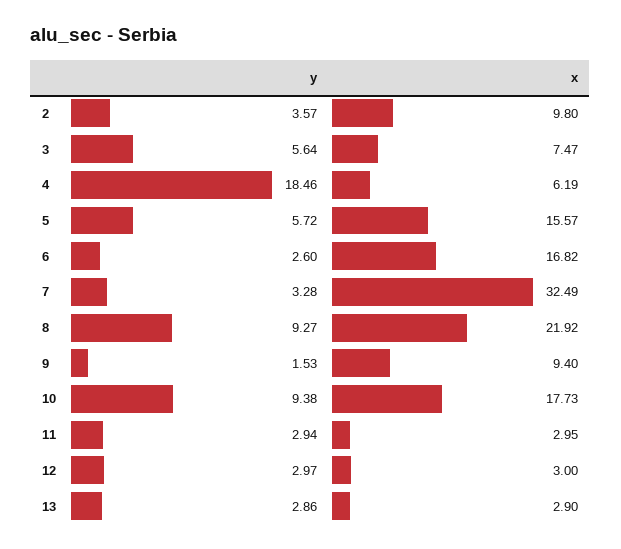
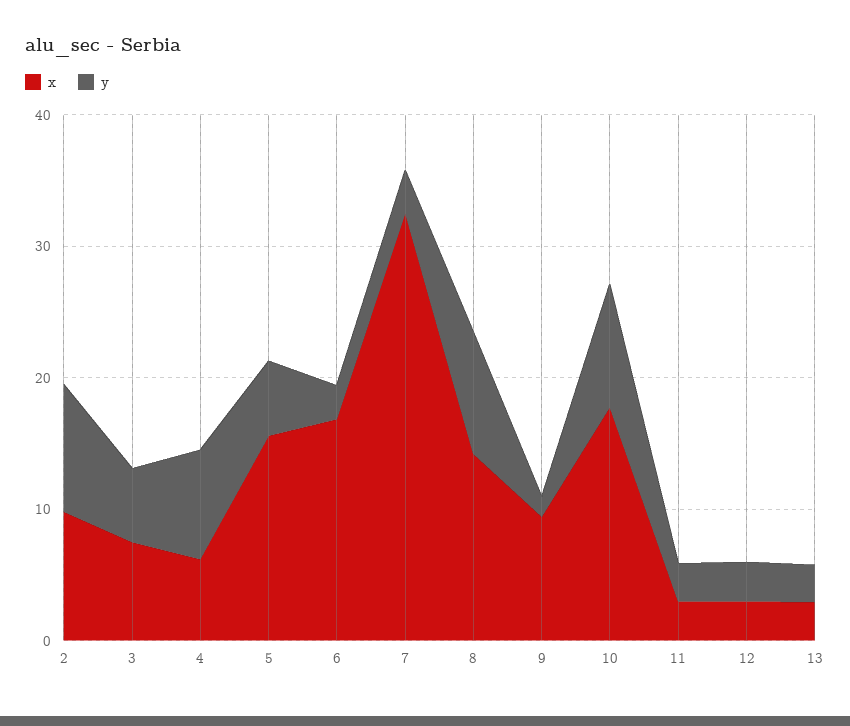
y, 2: 3.57 -> 10
y, 4: 18.46 -> 8
x, 8: 21.92 -> 14

